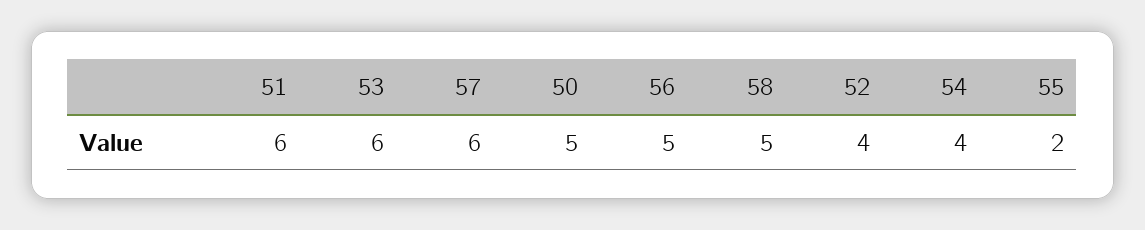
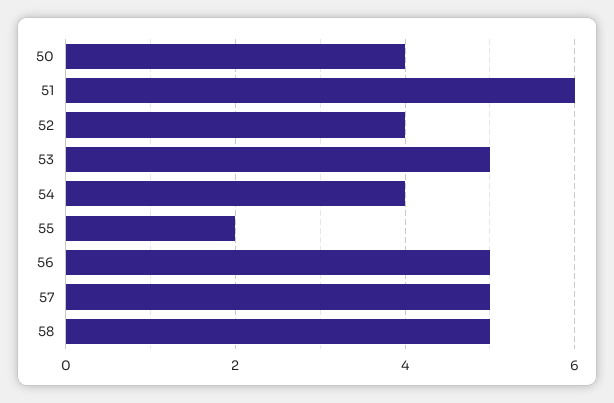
53: 6 -> 5
57: 6 -> 5
50: 5 -> 4

